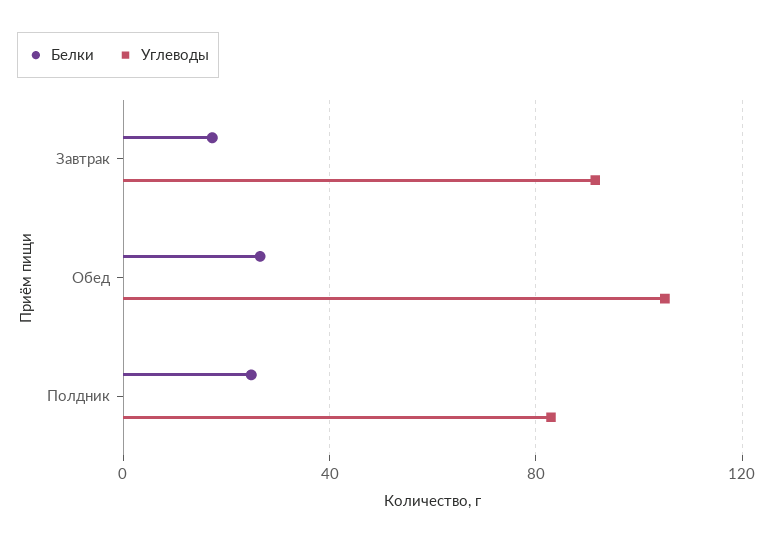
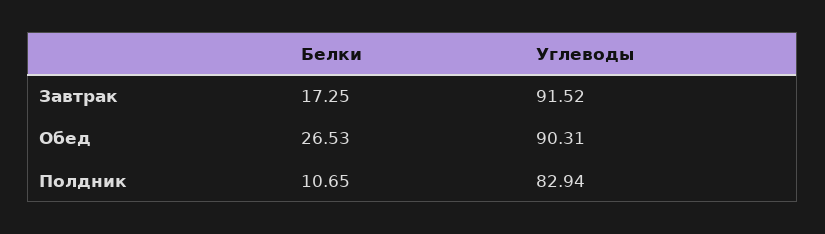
Углеводы, Обед: 105 -> 90.31
Белки, Полдник: 25 -> 10.65

